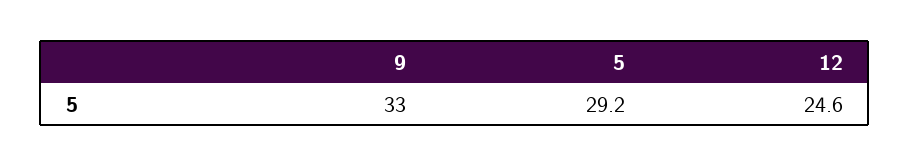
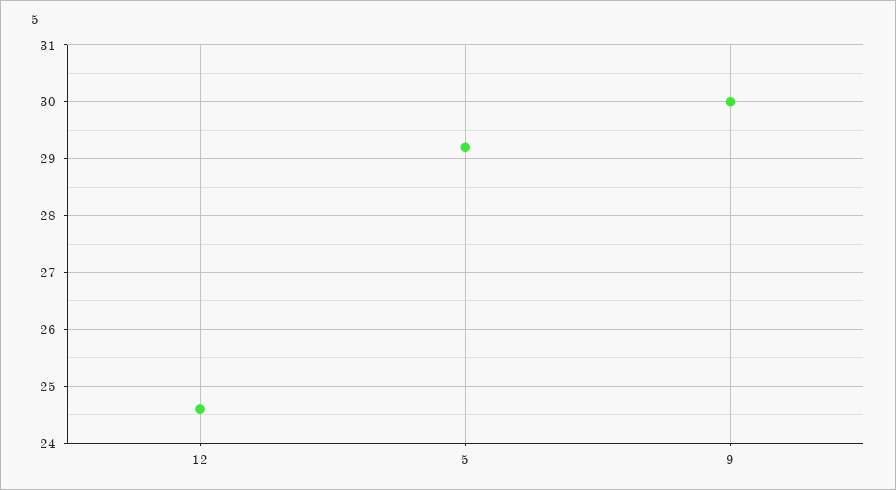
9: 33 -> 30

